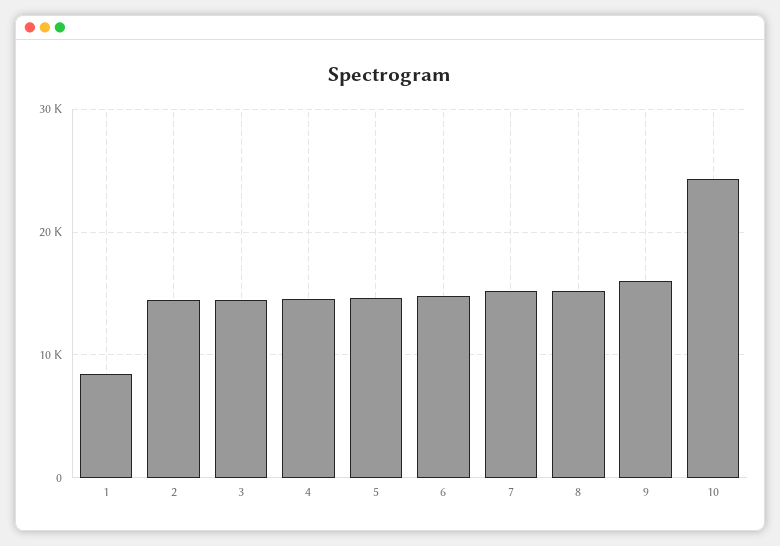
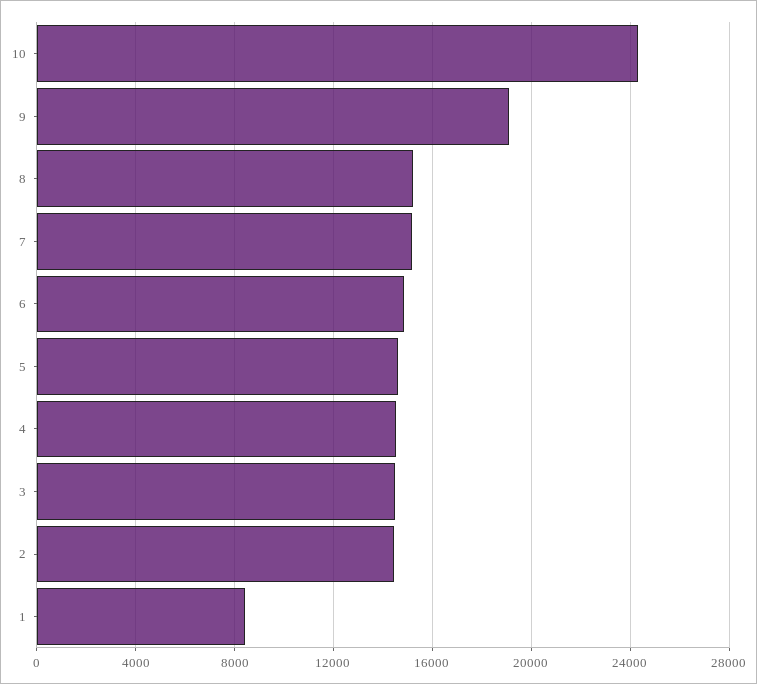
9: 16000 -> 19000

